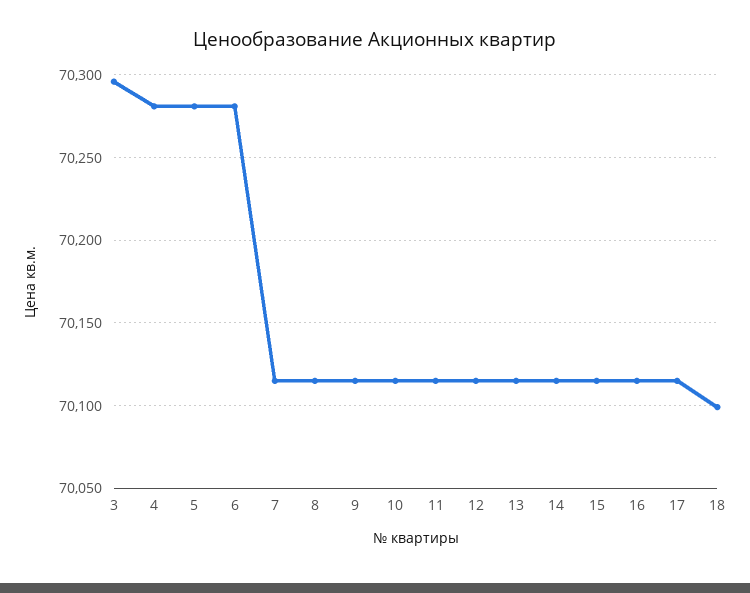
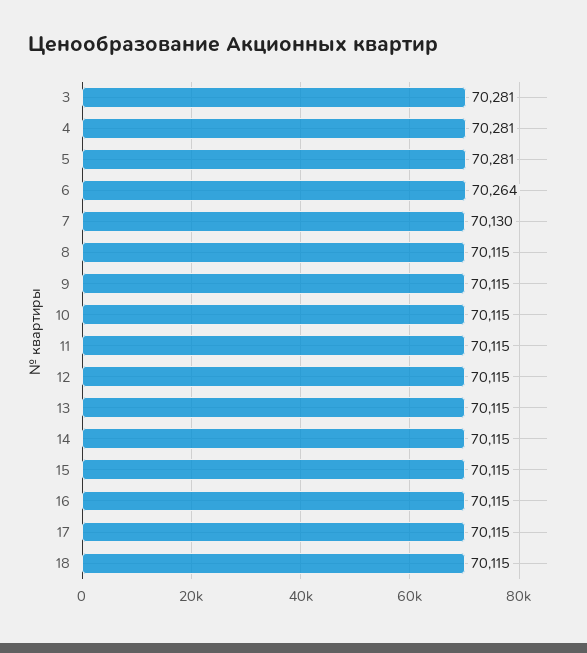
3: 70295 -> 70281
6: 70280 -> 70264
7: 70115 -> 70130
18: 70100 -> 70115

